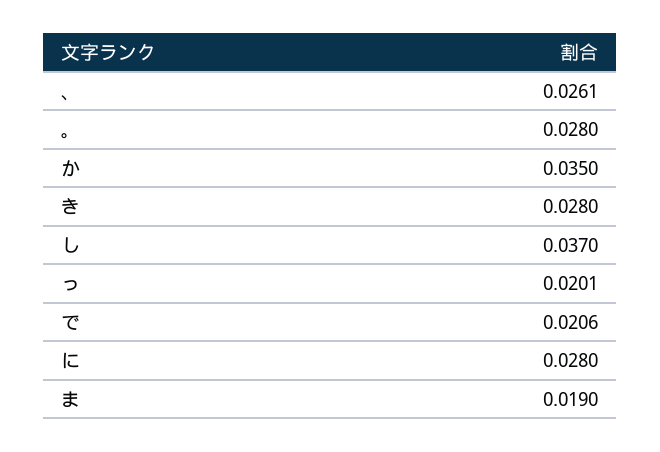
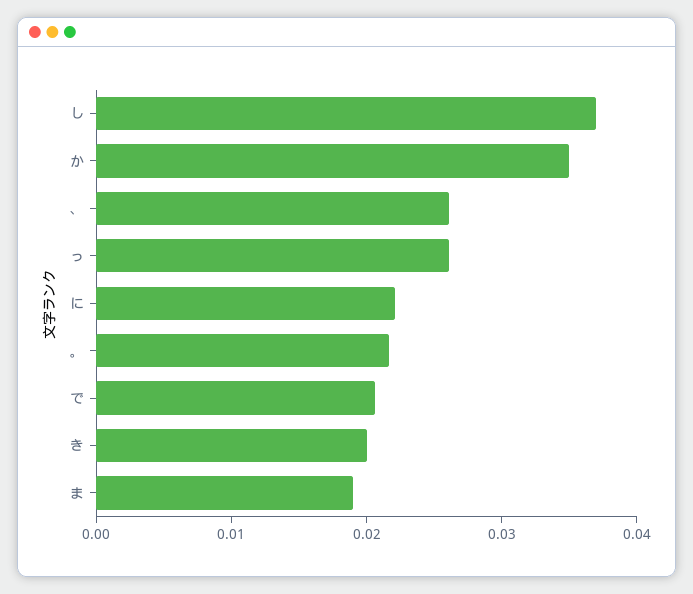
。: 0.028 -> 0.022
き: 0.028 -> 0.02
っ: 0.0201 -> 0.026
に: 0.028 -> 0.022

